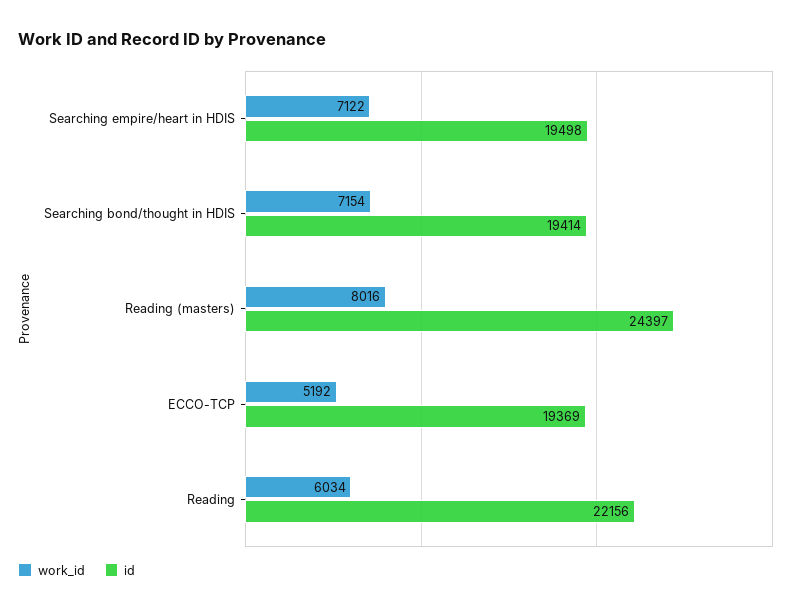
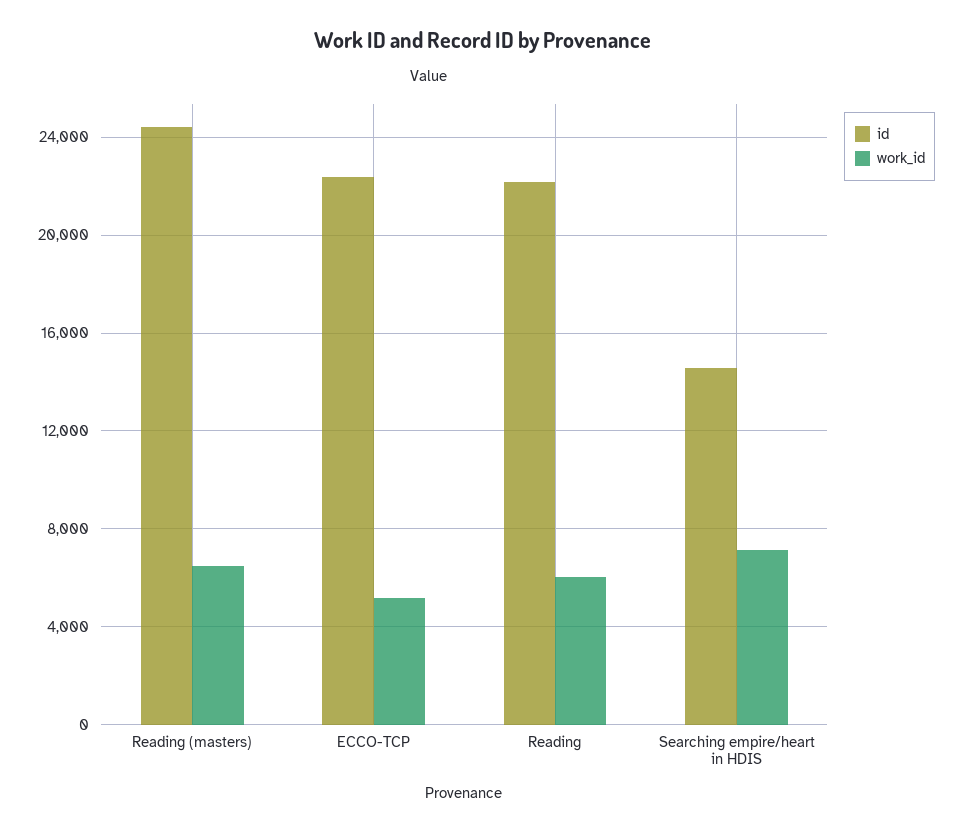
id, Searching empire/heart in HDIS: 19498 -> 14500
work_id, Searching bond/thought in HDIS: 7154 -> none
id, Searching bond/thought in HDIS: 19414 -> none
work_id, Reading (masters): 8016 -> 6500
id, ECCO-TCP: 19369 -> 22500

